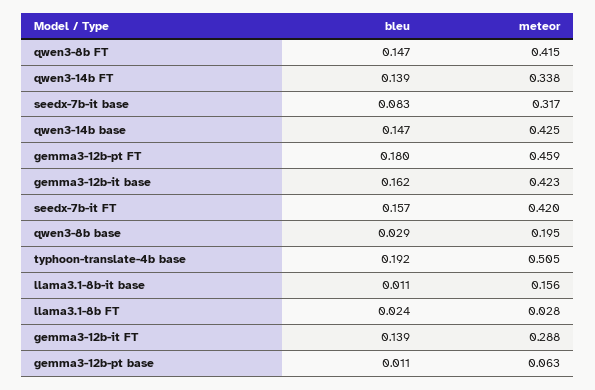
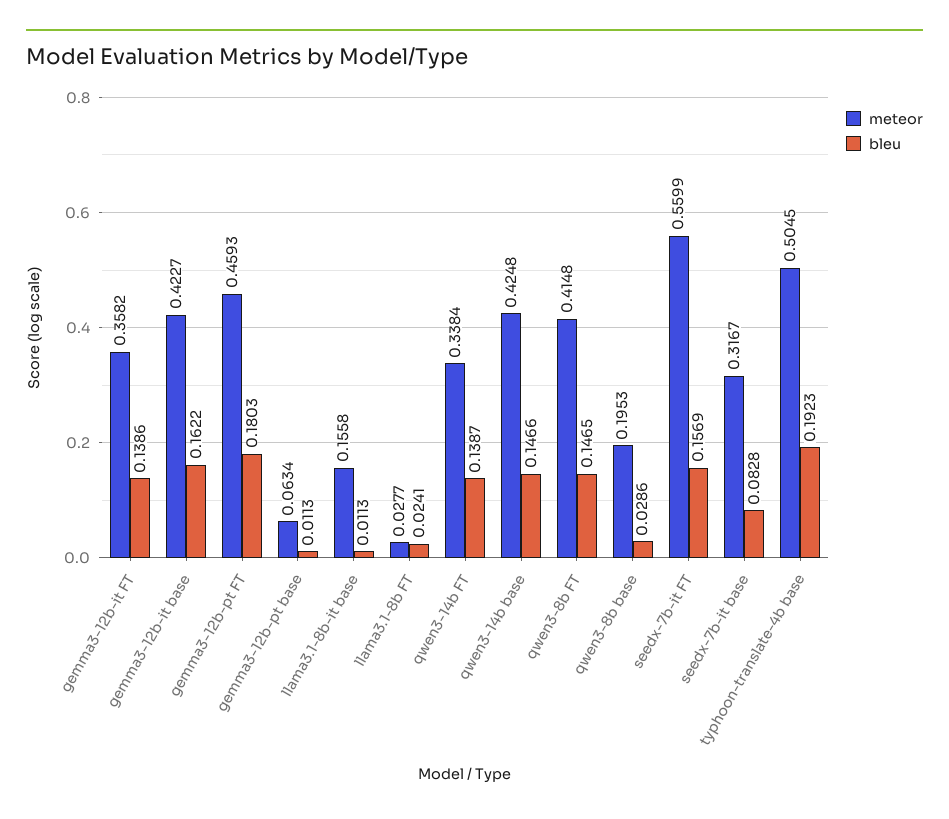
meteor, seedx-7b-it FT: 0.42 -> 0.5599
meteor, gemma3-12b-it FT: 0.288 -> 0.3582

